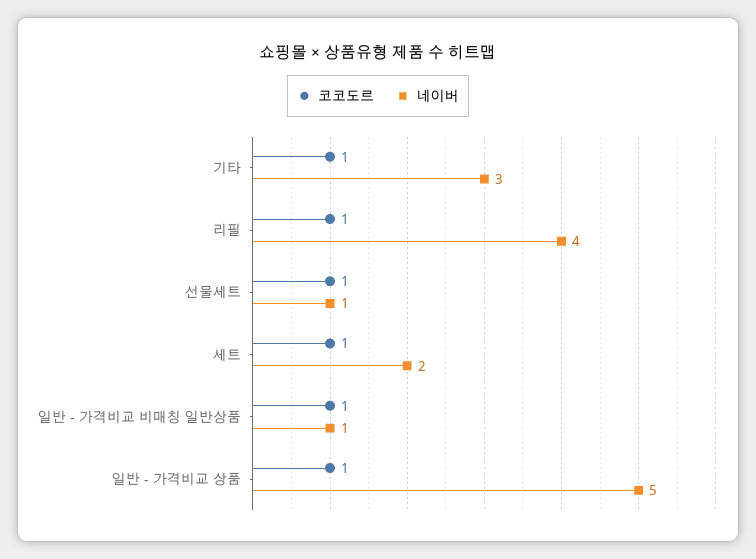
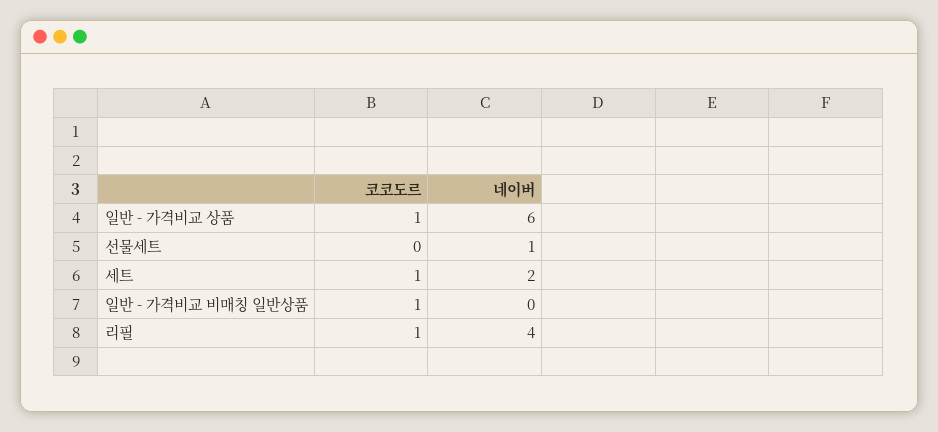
코코도르, 기타: 1 -> none
네이버, 기타: 3 -> none
코코도르, 선물세트: 1 -> 0
네이버, 일반 - 가격비교 비매칭 일반상품: 1 -> 0
네이버, 일반 - 가격비교 상품: 5 -> 6

